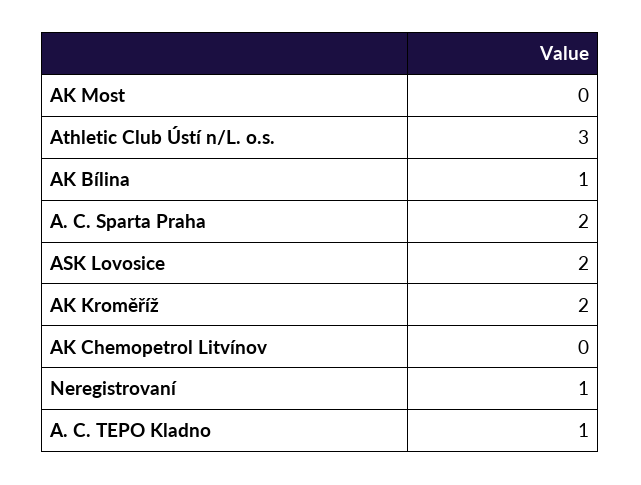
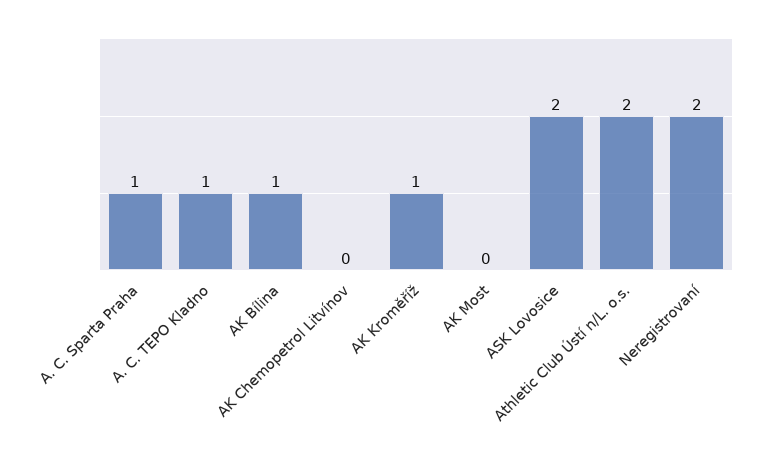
Athletic Club Ústí n/L. o.s.: 3 -> 2
A. C. Sparta Praha: 2 -> 1
AK Kroměříž: 2 -> 1
Neregistrovaní: 1 -> 2

